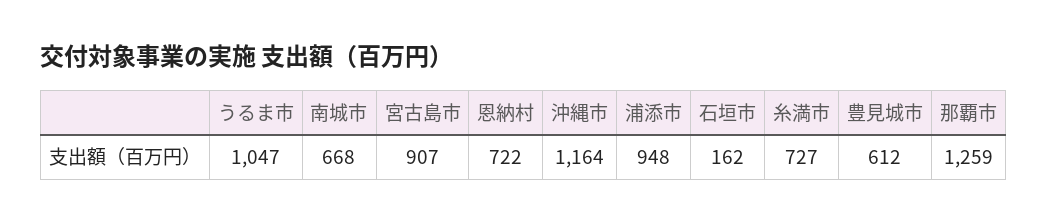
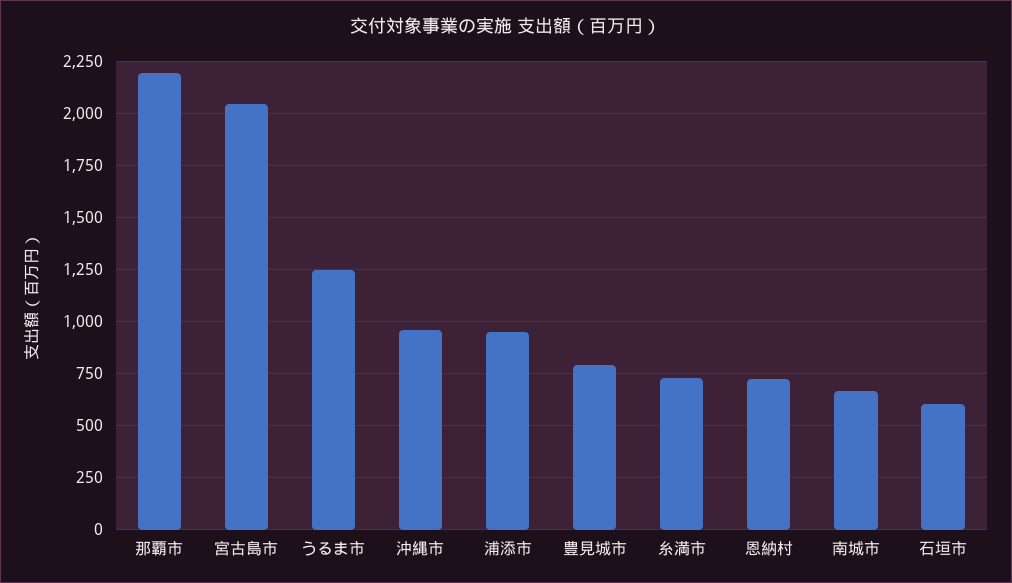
うるま市: 1047 -> 1250
宮古島市: 907 -> 2050
沖縄市: 1164 -> 950
石垣市: 162 -> 600
豊見城市: 612 -> 800
那覇市: 1259 -> 2200

